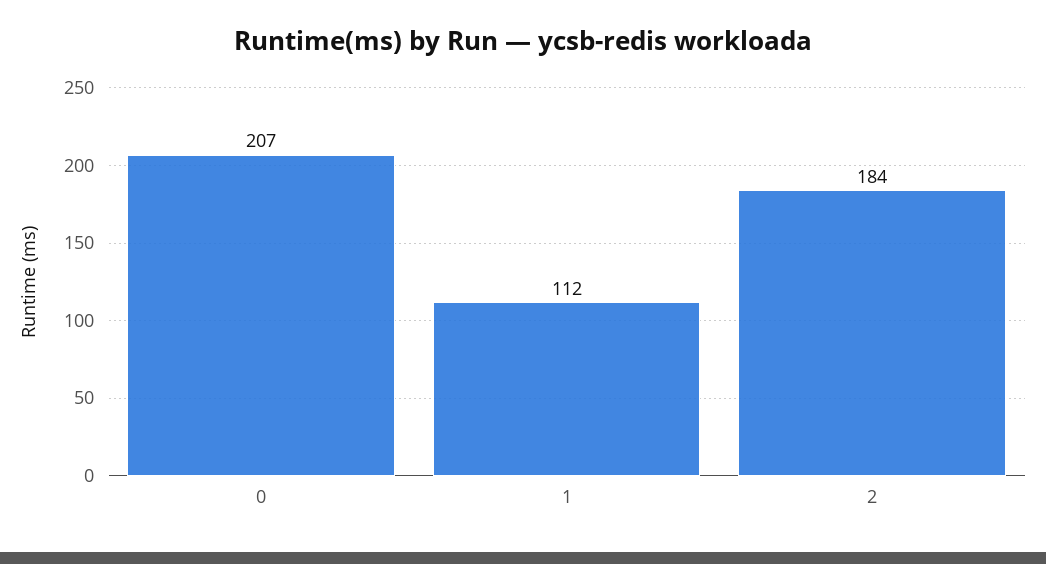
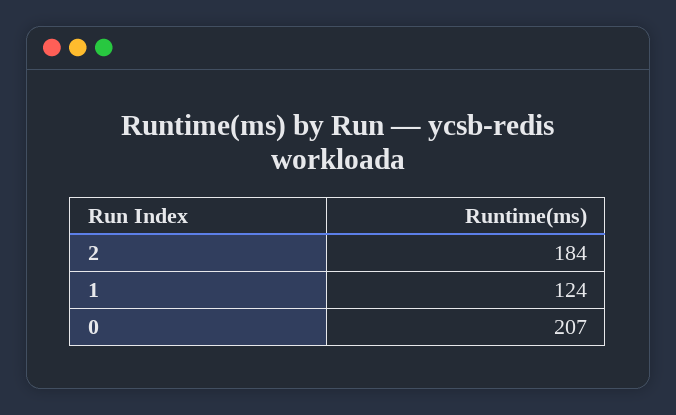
1: 112 -> 124

